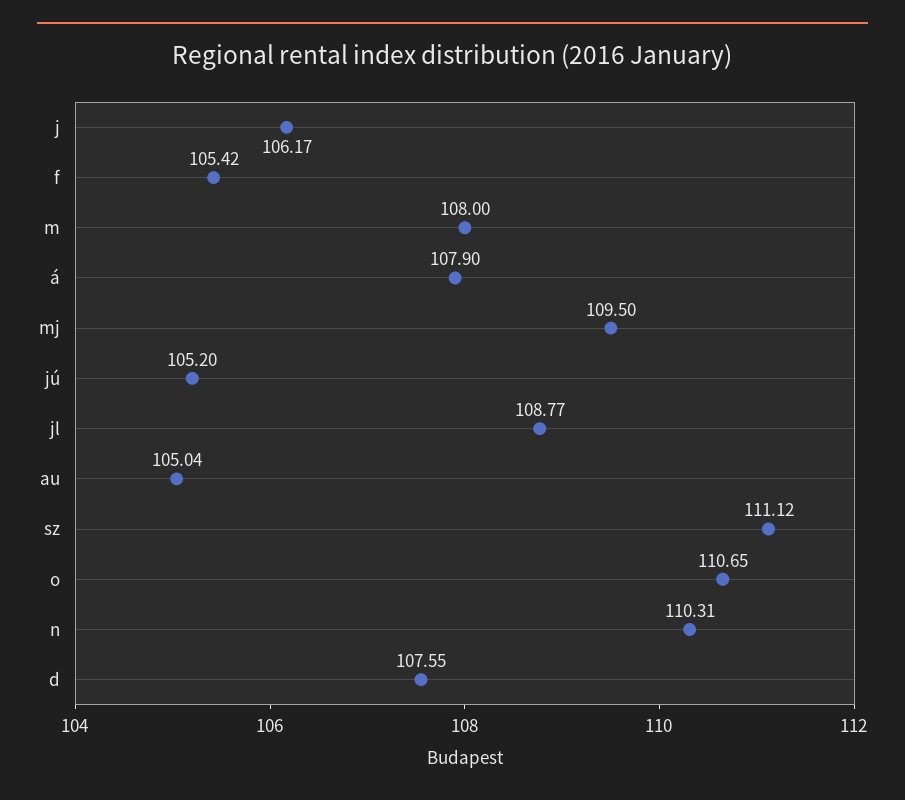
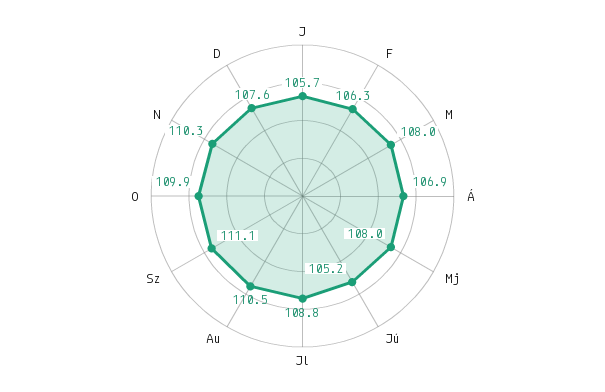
j: 106.17 -> 105.7
f: 105.42 -> 106.3
á: 107.9 -> 106.9
mj: 109.5 -> 108
au: 105.04 -> 110.5
o: 110.65 -> 109.9

